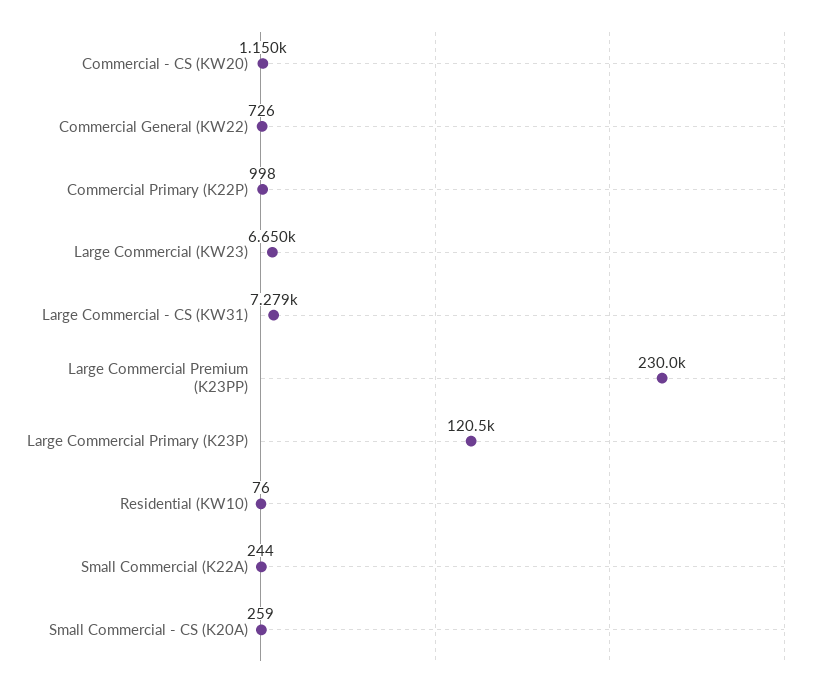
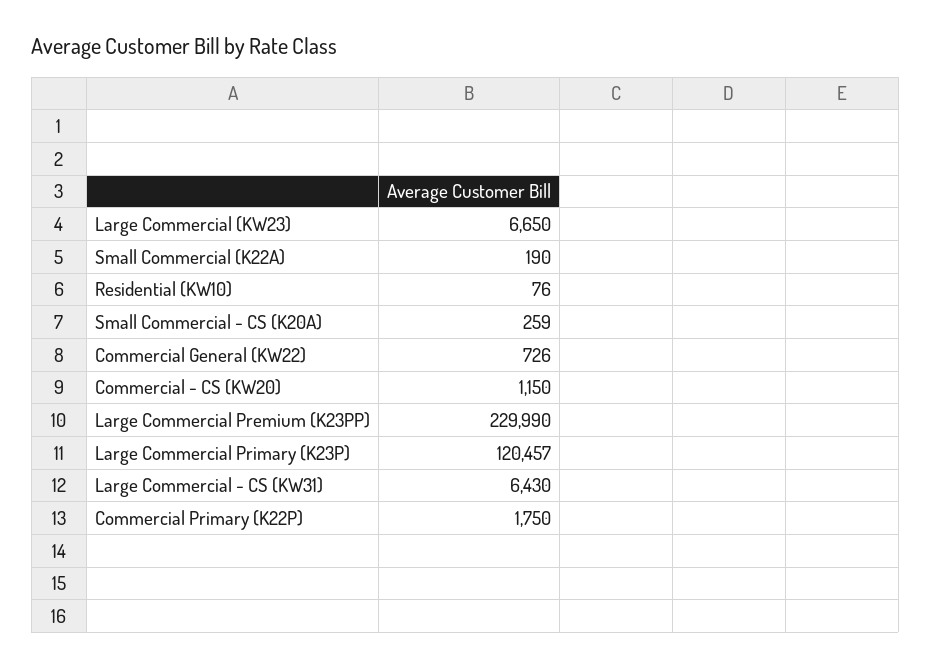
Commercial Primary (K22P): 998 -> 1750
Large Commercial - CS (KW31): 7279 -> 6430
Small Commercial (K22A): 244 -> 190

